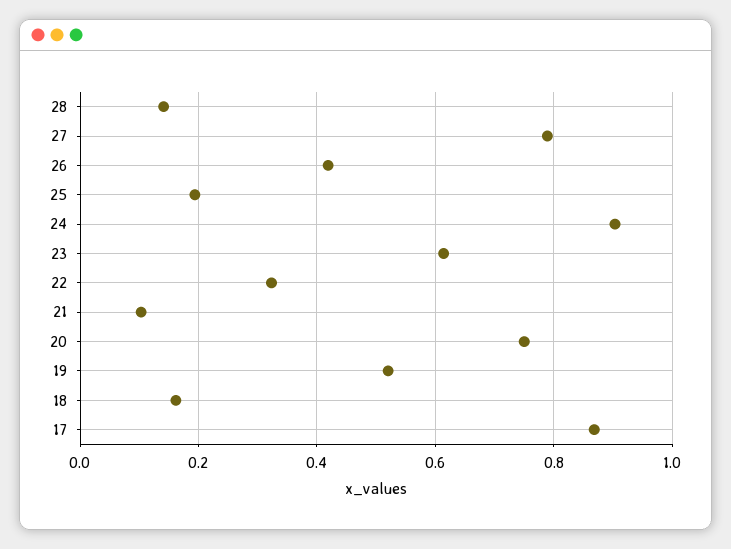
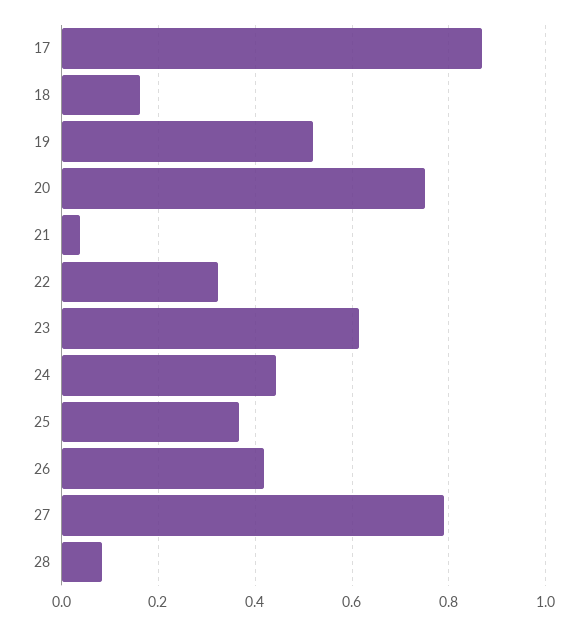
28: 0.14 -> 0.08
25: 0.2 -> 0.36
24: 0.9 -> 0.44
21: 0.1 -> 0.04

